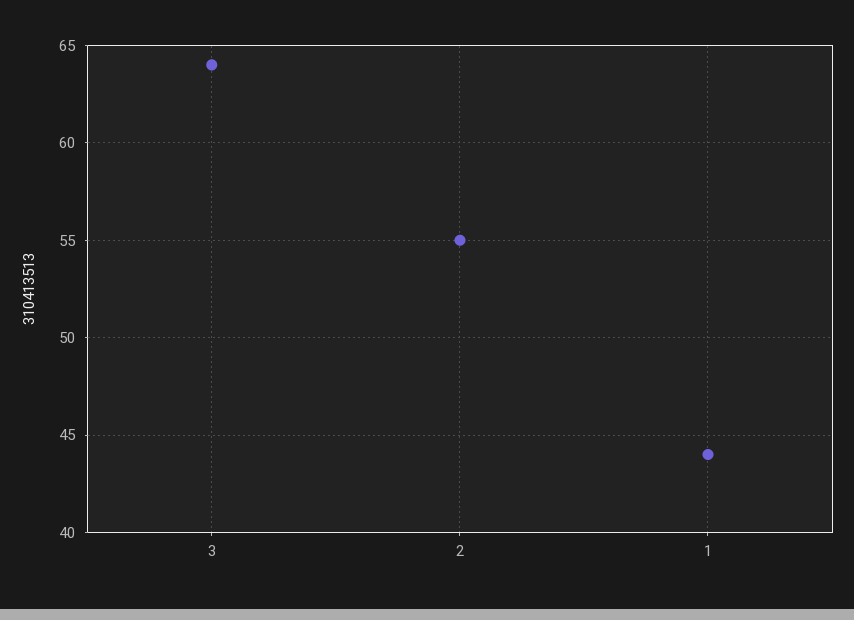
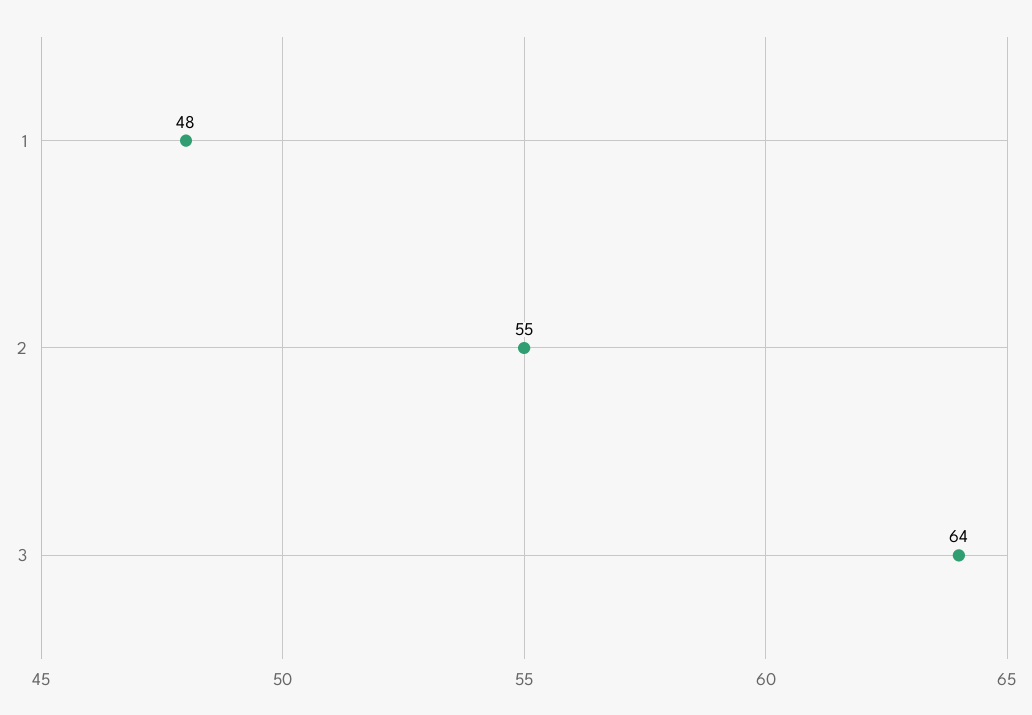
1: 44 -> 48

